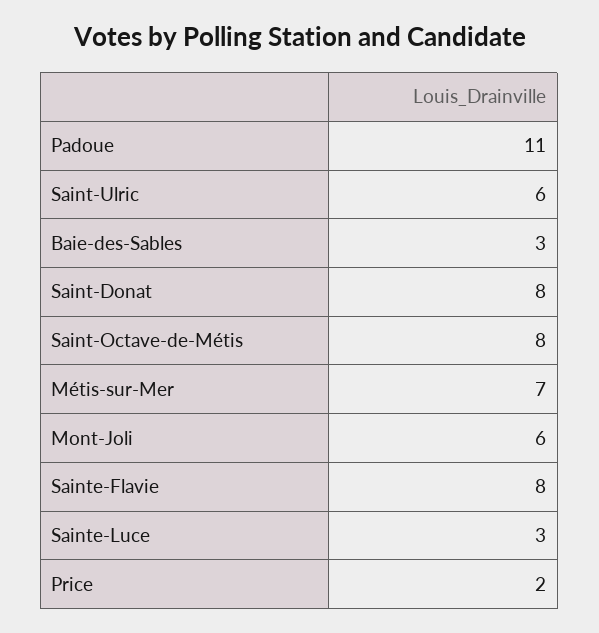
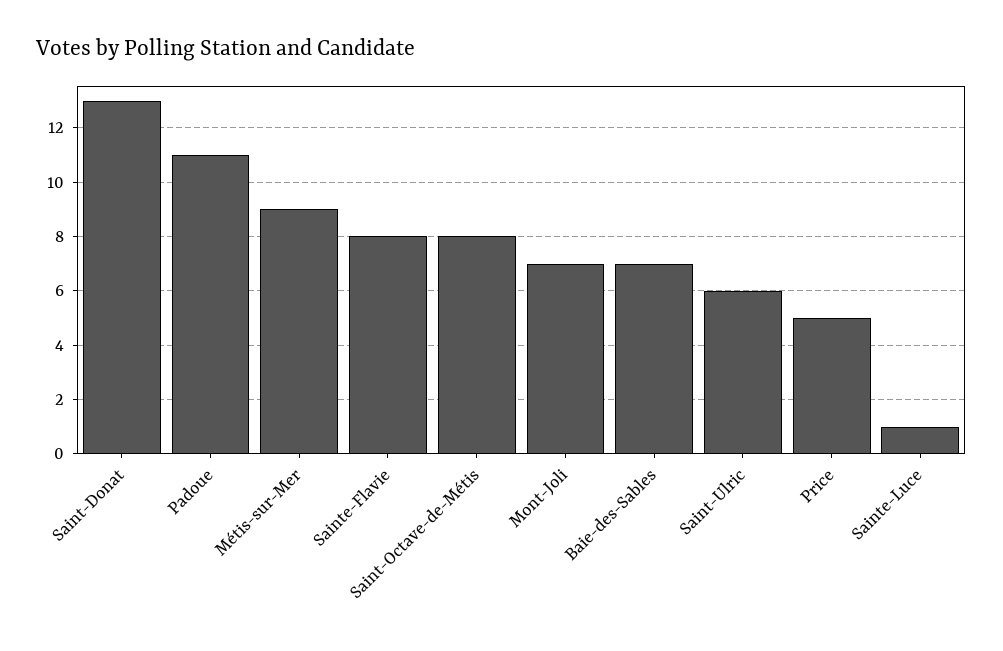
Baie-des-Sables: 3 -> 7
Saint-Donat: 8 -> 13
Métis-sur-Mer: 7 -> 9
Mont-Joli: 6 -> 7
Sainte-Luce: 3 -> 1
Price: 2 -> 5

